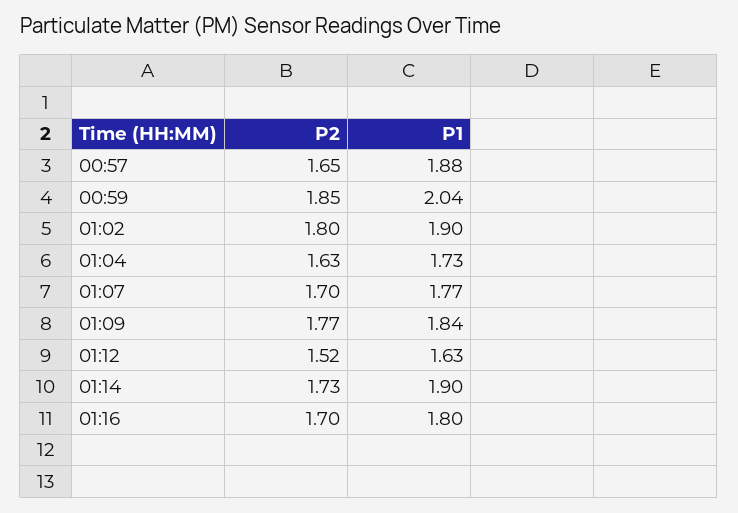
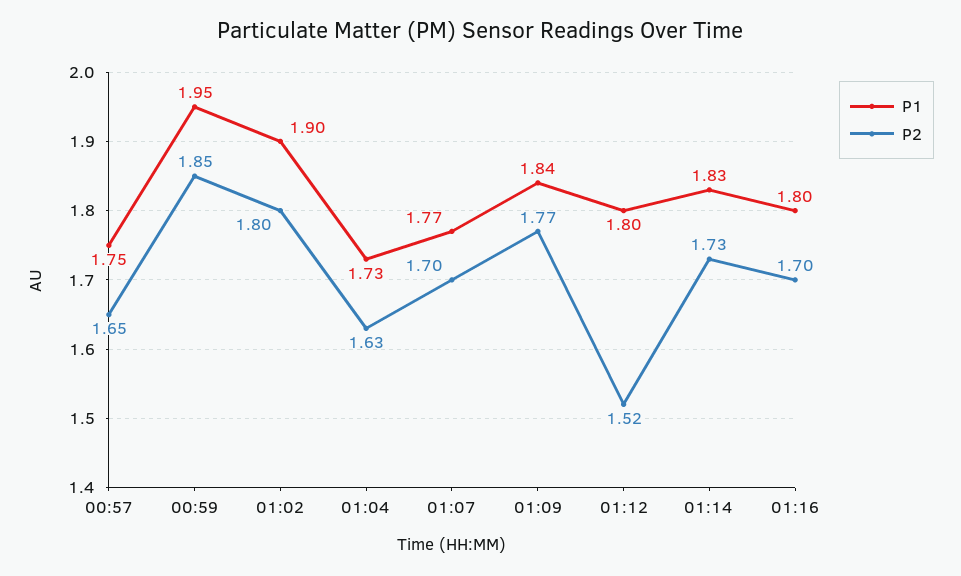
P1, 00:57: 1.88 -> 1.75
P1, 00:59: 2.04 -> 1.95
P1, 01:12: 1.63 -> 1.8
P1, 01:14: 1.9 -> 1.83

